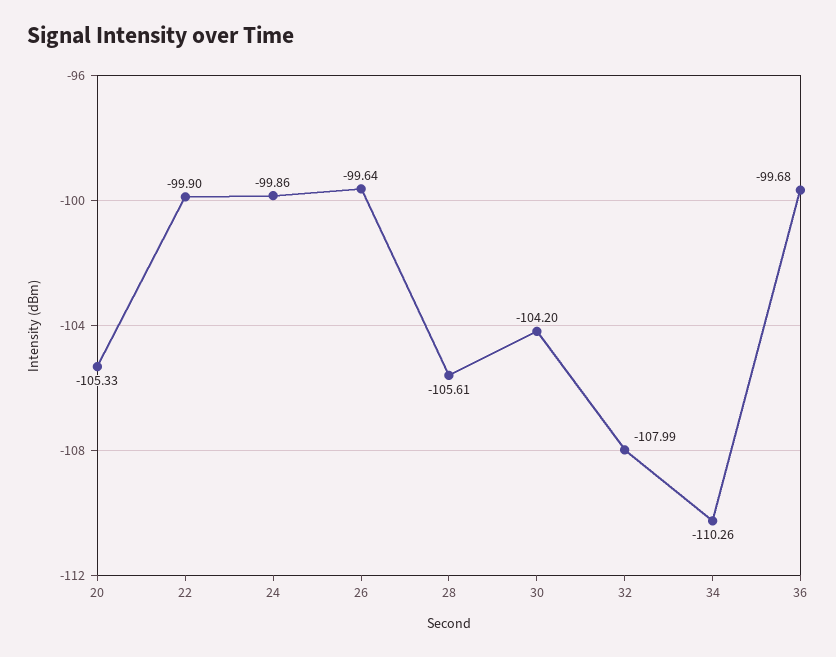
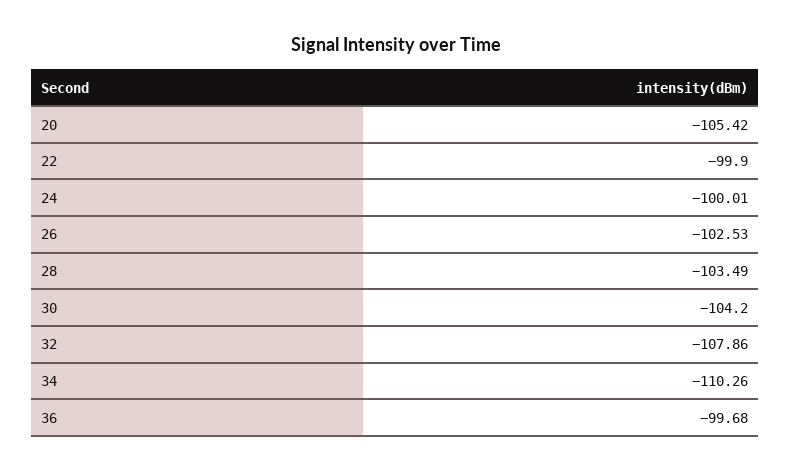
20: -105.33 -> -105.42
24: -99.86 -> -100.01
26: -99.64 -> -102.53
28: -105.61 -> -103.49
32: -107.99 -> -107.86

